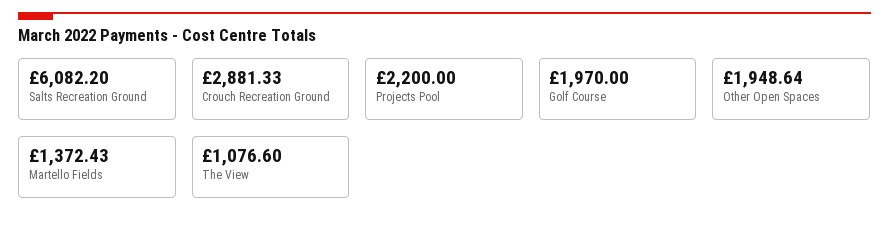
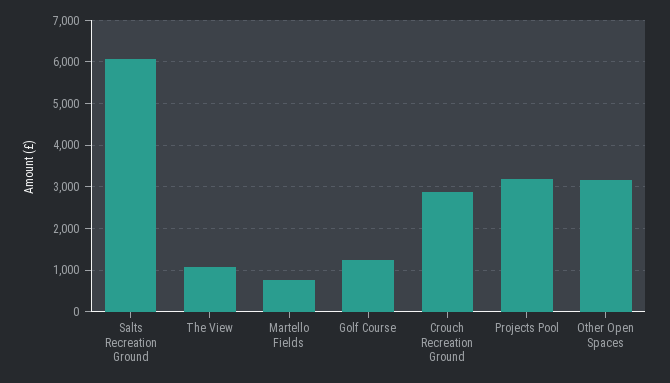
Projects Pool: 2200 -> 3200
Golf Course: 1970 -> 1200
Other Open Spaces: 1948.64 -> 3200
Martello Fields: 1372.43 -> 800

